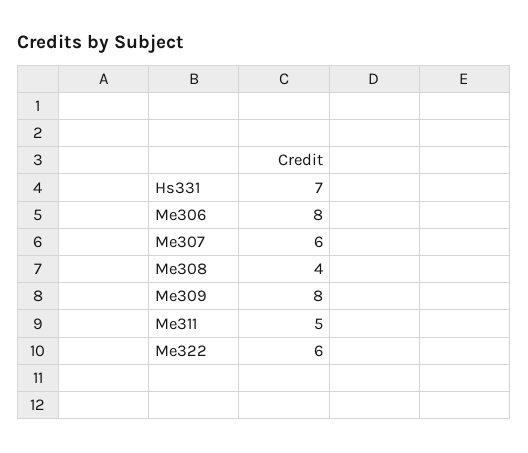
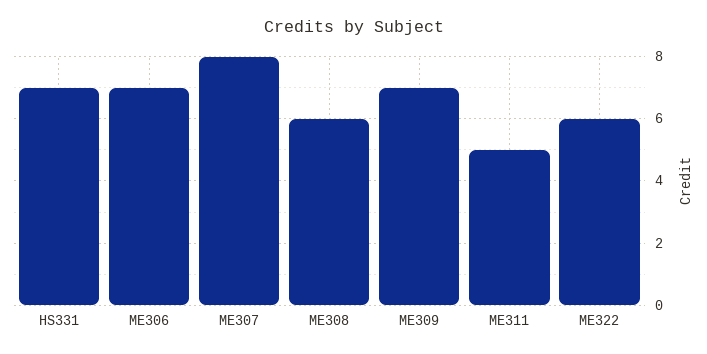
Me306: 8 -> 7
Me307: 6 -> 8
Me308: 4 -> 6
Me309: 8 -> 7

